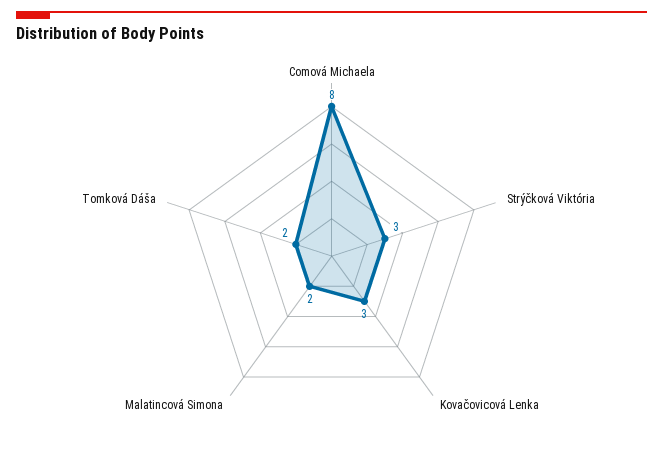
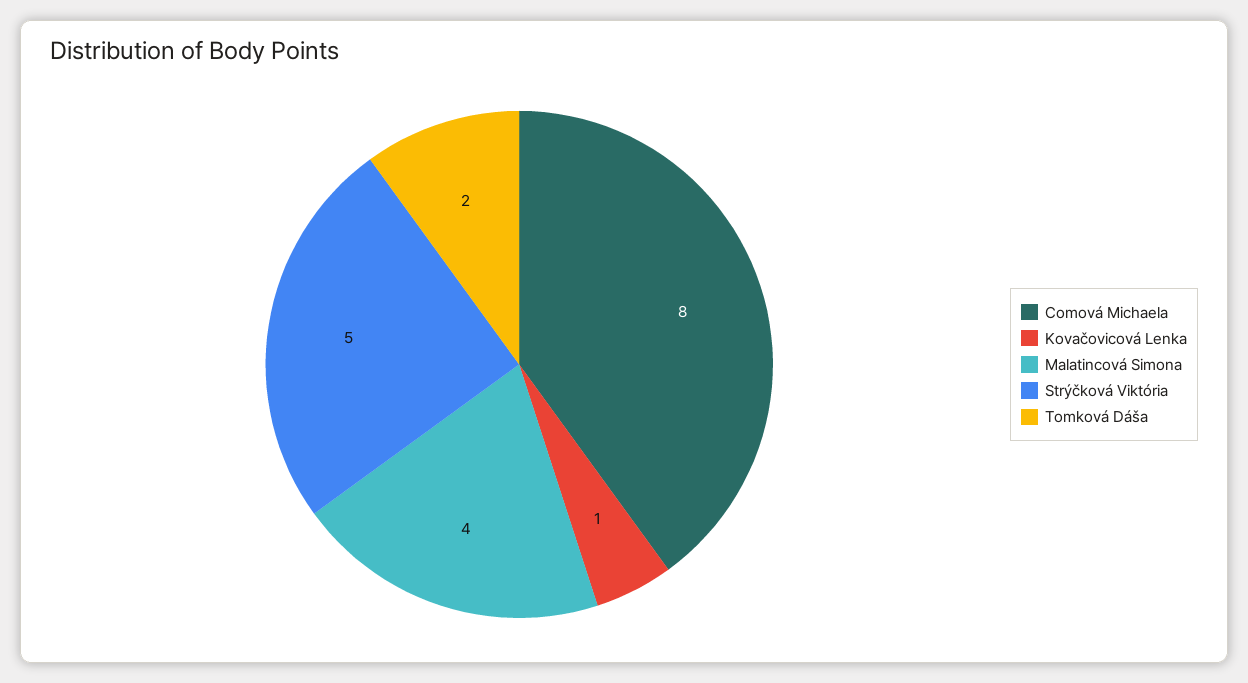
Strýčková Viktória: 3 -> 5
Kovačovicová Lenka: 3 -> 1
Malatincová Simona: 2 -> 4

